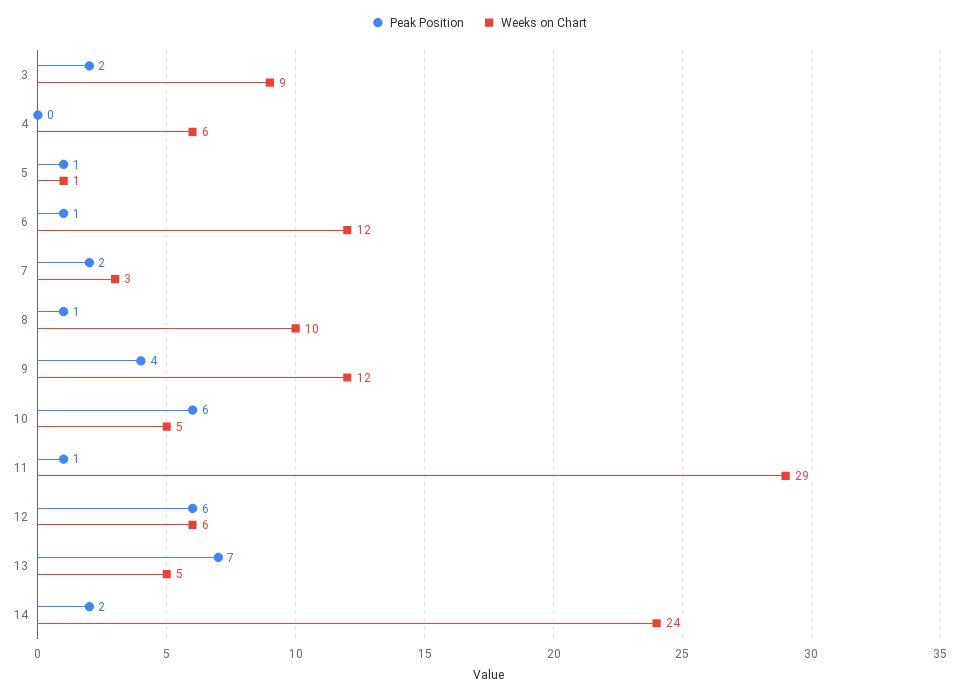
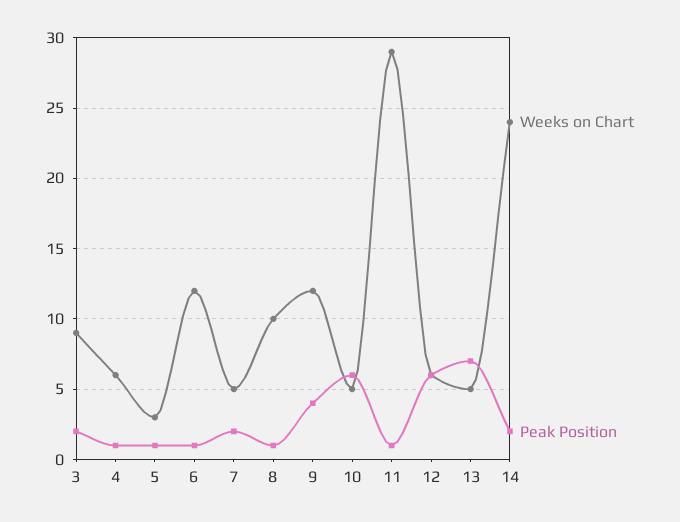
Peak Position, 4: 0 -> 1
Weeks on Chart, 5: 1 -> 3
Weeks on Chart, 7: 3 -> 5

